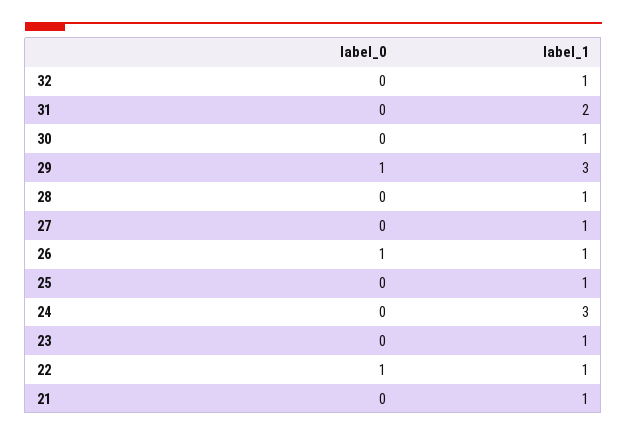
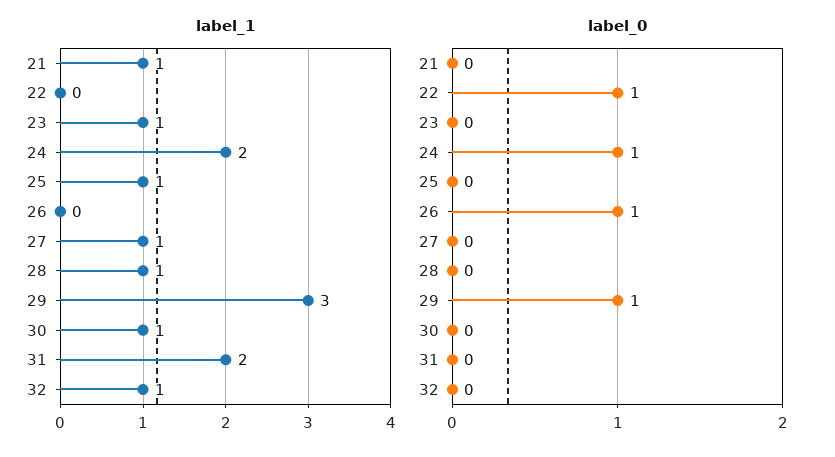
label_1, 26: 1 -> 0
label_0, 24: 0 -> 1
label_1, 24: 3 -> 2
label_1, 22: 1 -> 0

